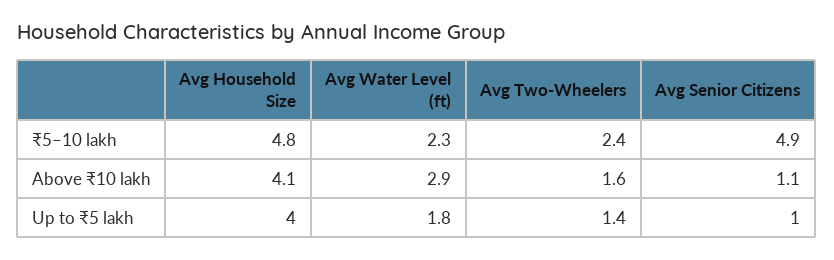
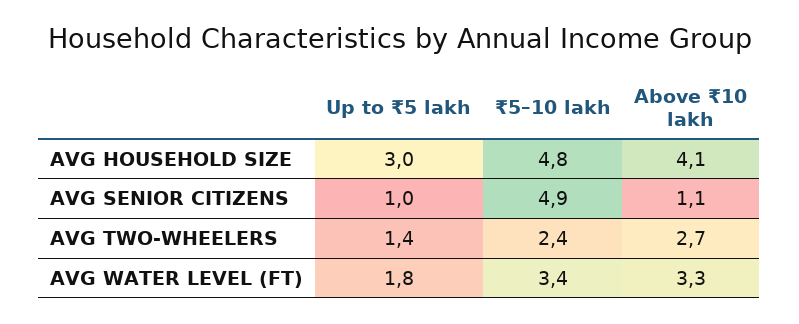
Avg Water Level (ft), ₹5–10 lakh: 2.3 -> 3.4
Avg Water Level (ft), Above ₹10 lakh: 2.9 -> 3.3
Avg Two-Wheelers, Above ₹10 lakh: 1.6 -> 2.7
Avg Household Size, Up to ₹5 lakh: 4 -> 3

